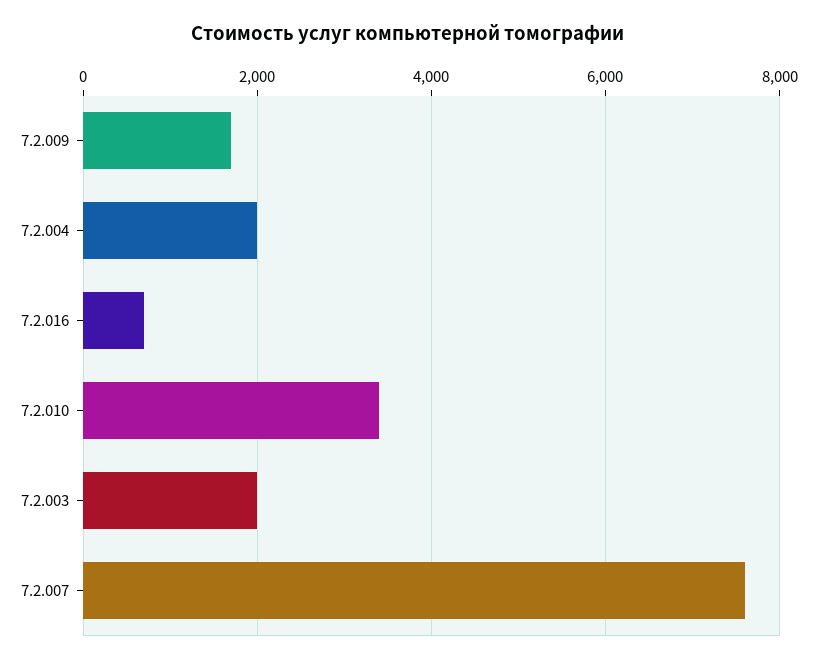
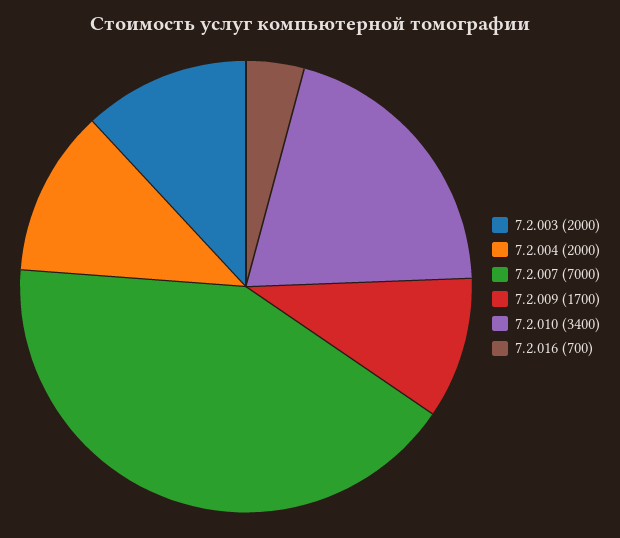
7.2.007: 7600 -> 7000

